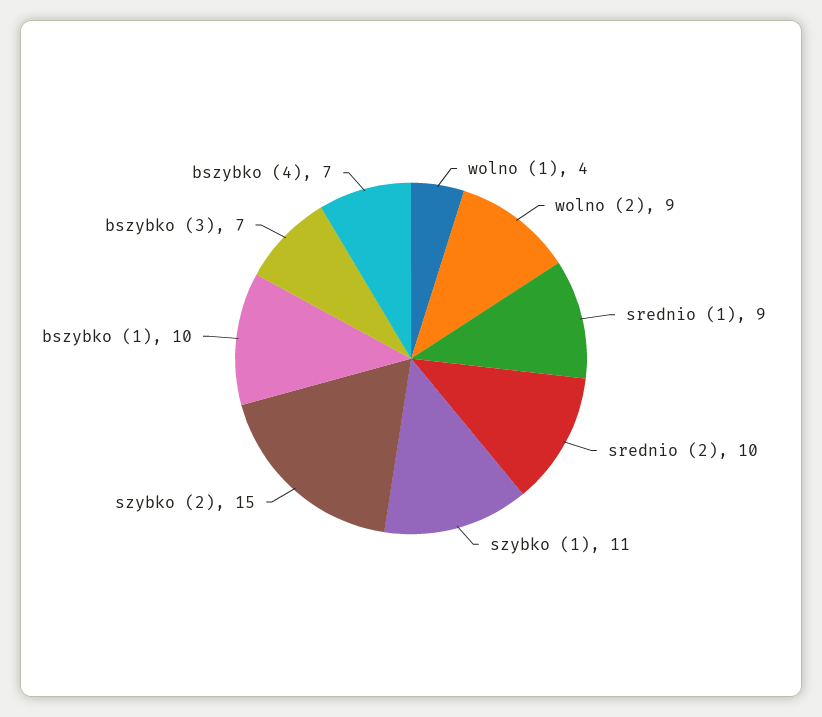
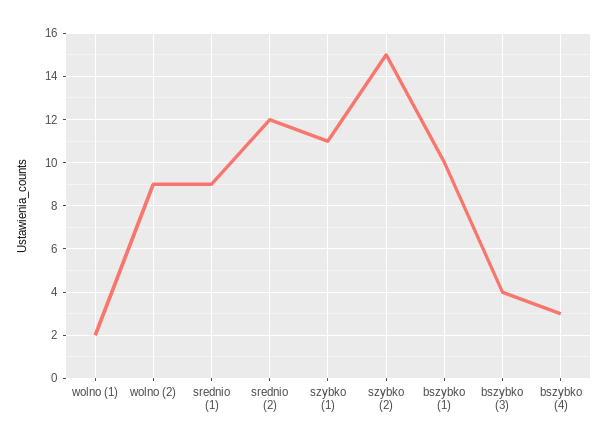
wolno (1): 4 -> 2
srednio (2): 10 -> 12
bszybko (3): 7 -> 4
bszybko (4): 7 -> 3

